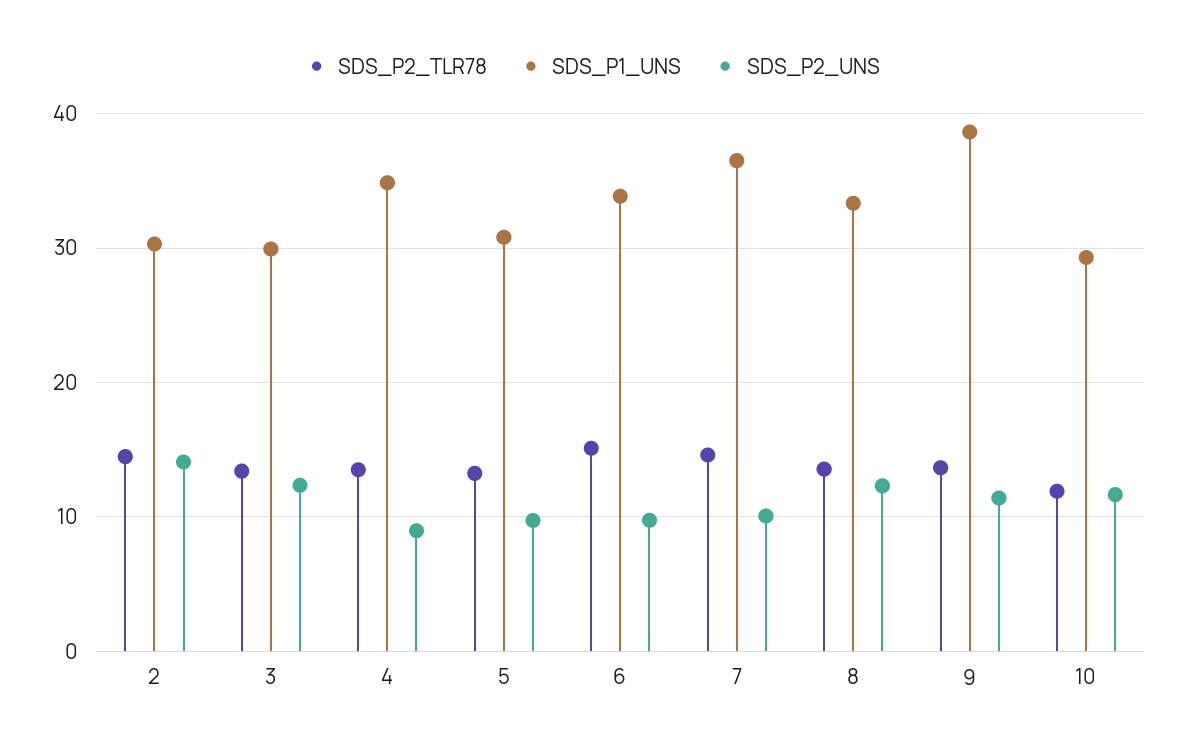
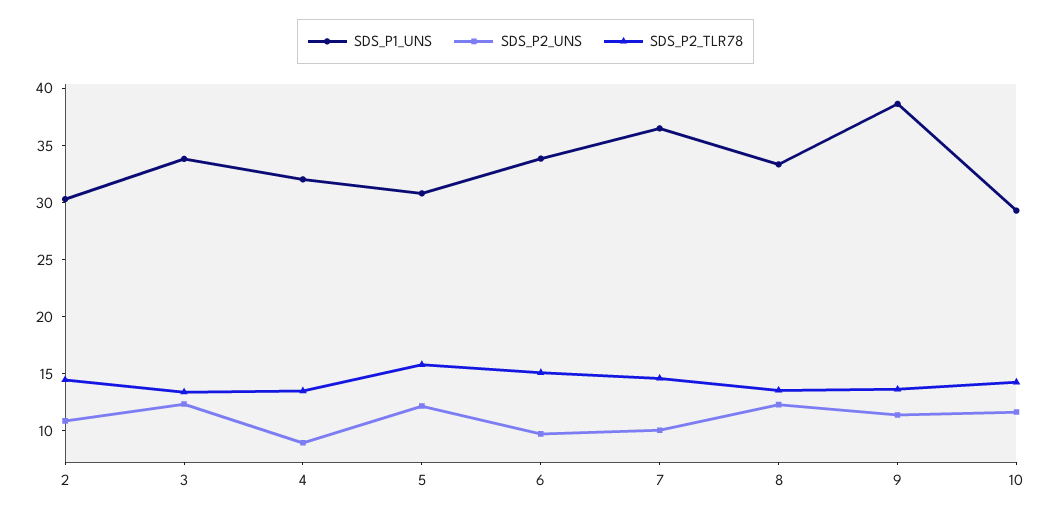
SDS_P2_UNS, 2: 14 -> 11
SDS_P1_UNS, 3: 30 -> 34
SDS_P1_UNS, 4: 35 -> 32
SDS_P2_TLR78, 5: 13 -> 16
SDS_P2_UNS, 5: 10 -> 12
SDS_P2_TLR78, 10: 12 -> 14

